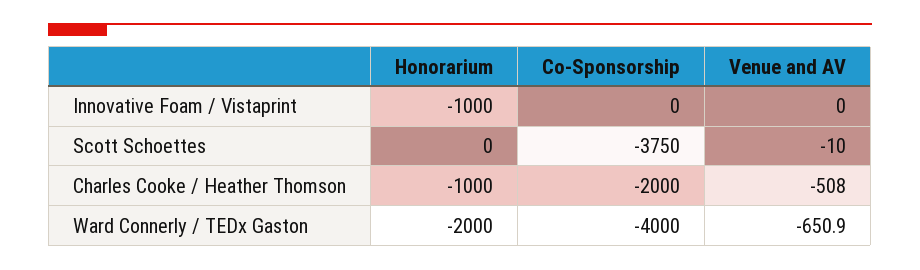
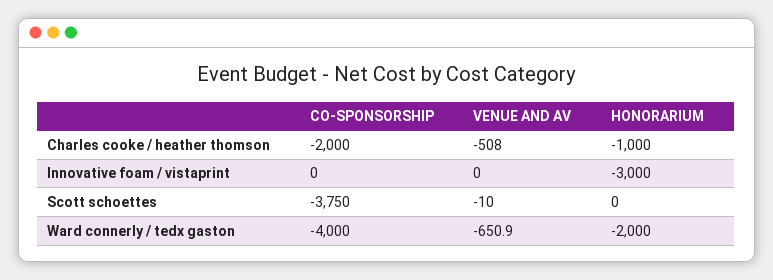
Honorarium, Innovative Foam / Vistaprint: -1000 -> -3000

